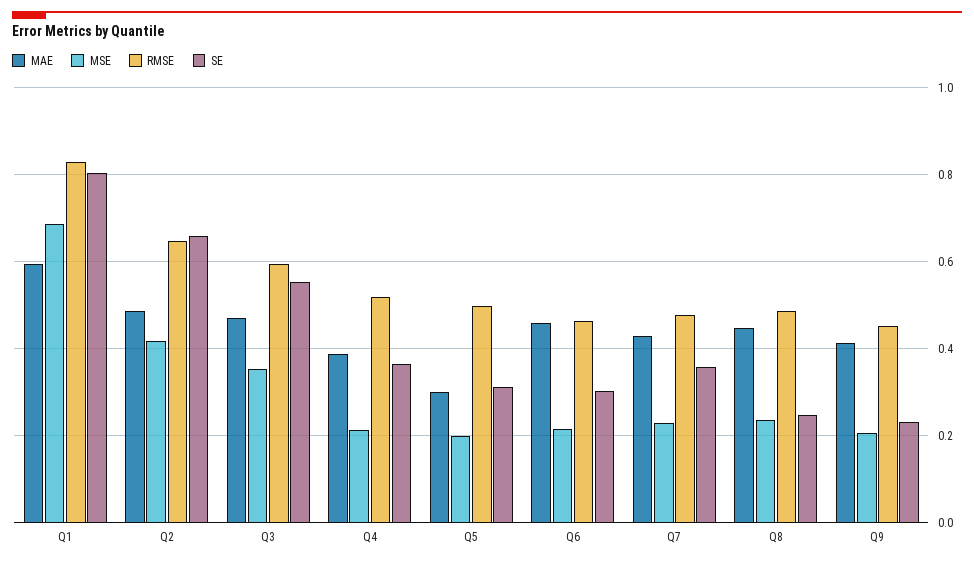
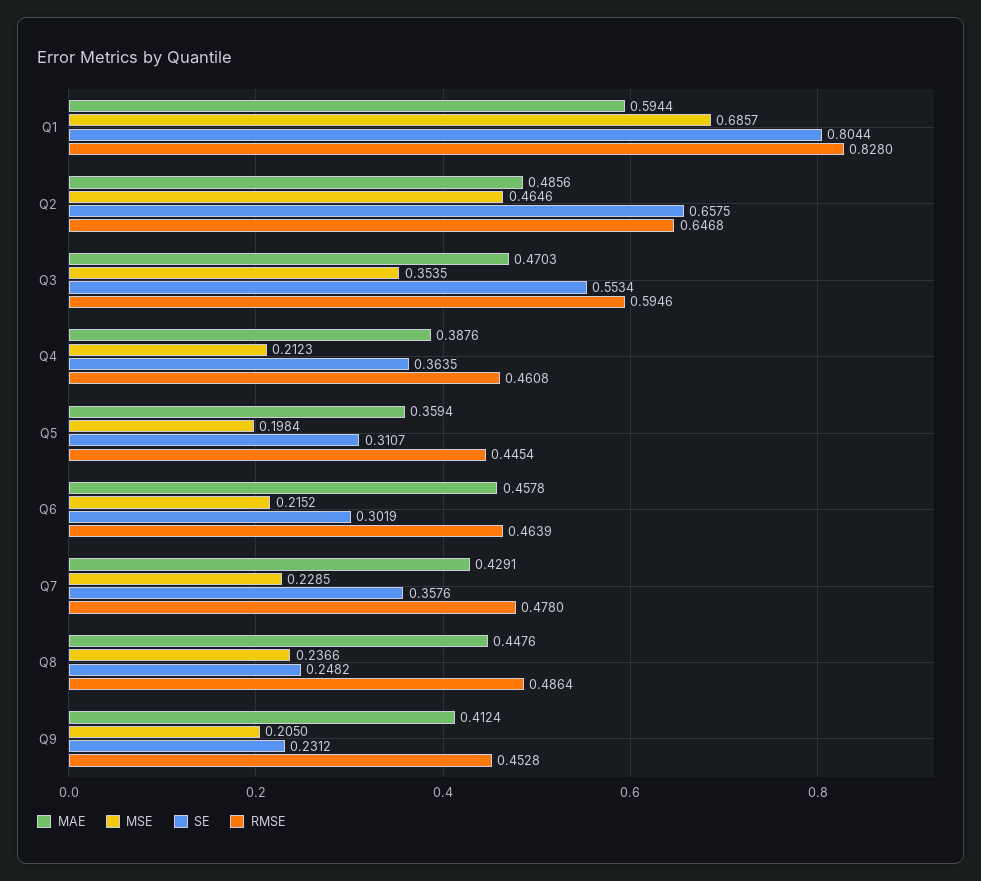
MSE, Q2: 0.42 -> 0.4646
RMSE, Q4: 0.52 -> 0.4608
MAE, Q5: 0.3 -> 0.3594
RMSE, Q5: 0.5 -> 0.4454

